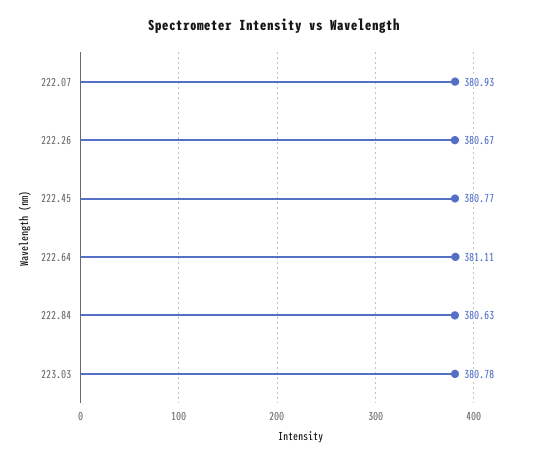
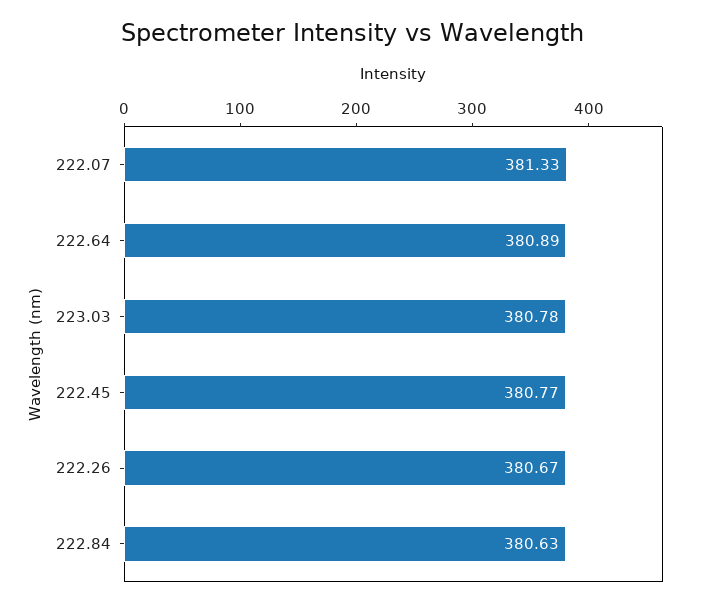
222.07: 380.93 -> 381.33
222.64: 381.11 -> 380.89

